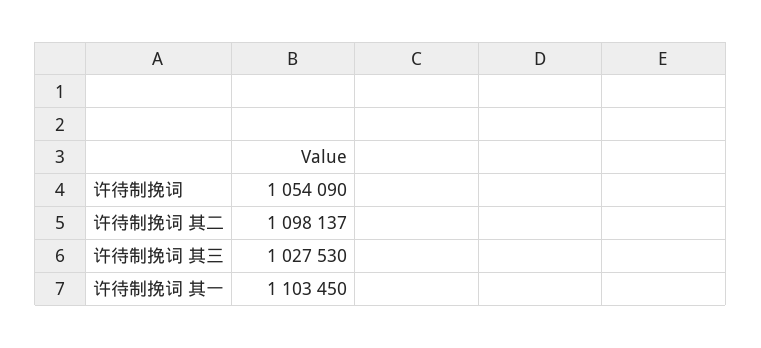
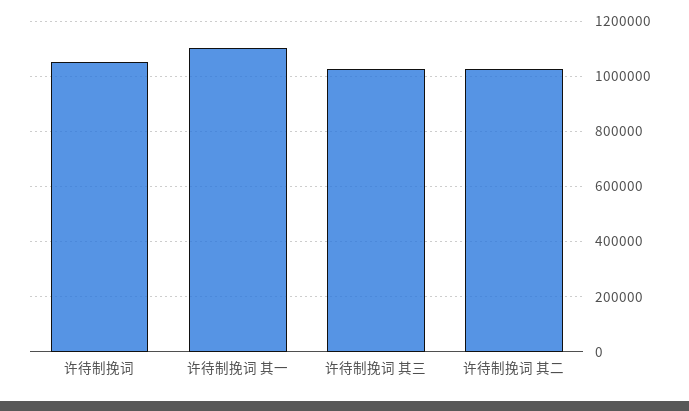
许待制挽词 其二: 1098137 -> 1025000

